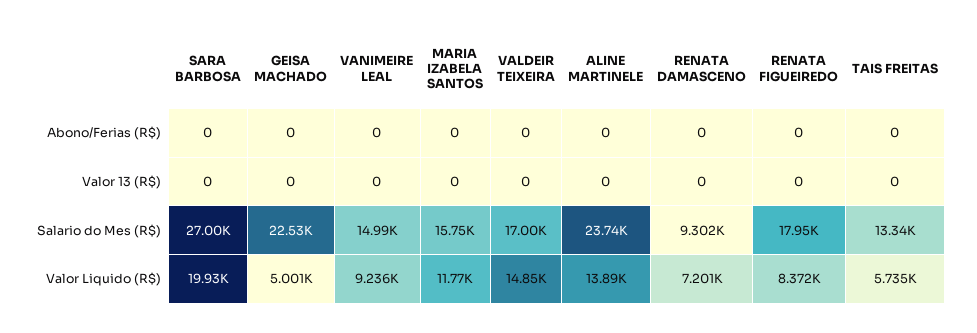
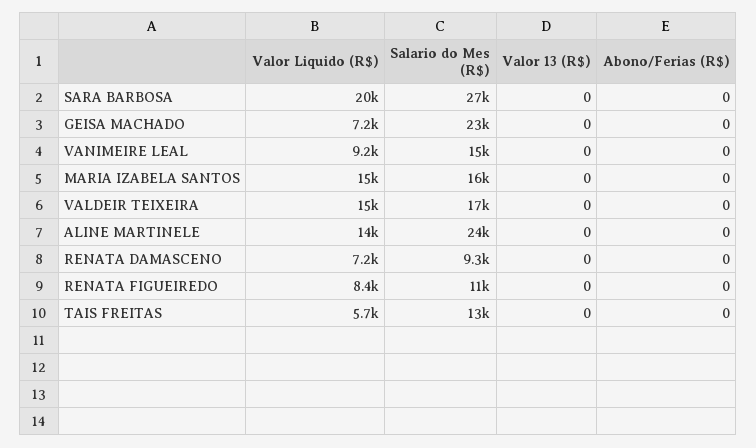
RENATA FIGUEIREDO, Salario do Mes (R$): 17950 -> 11000
GEISA MACHADO, Valor Liquido (R$): 5001 -> 7200
MARIA IZABELA SANTOS, Valor Liquido (R$): 11770 -> 15000

